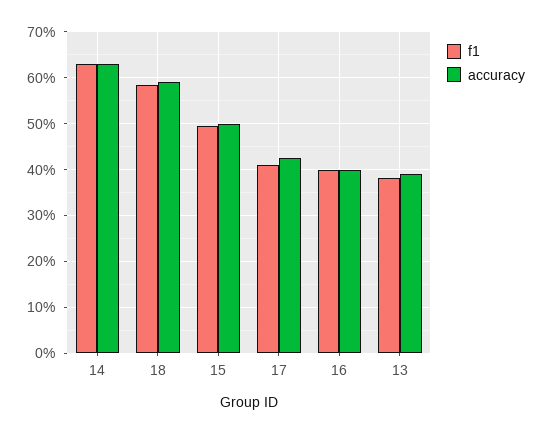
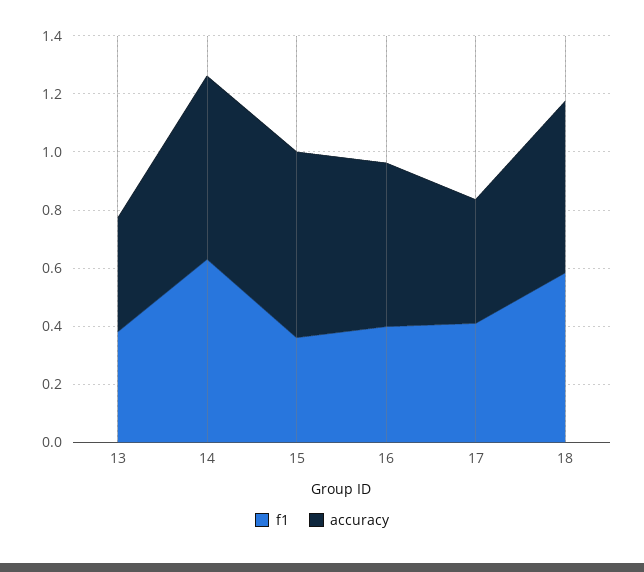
f1, 15: 0.5 -> 0.35
accuracy, 15: 0.5 -> 0.65
accuracy, 16: 0.4 -> 0.55

